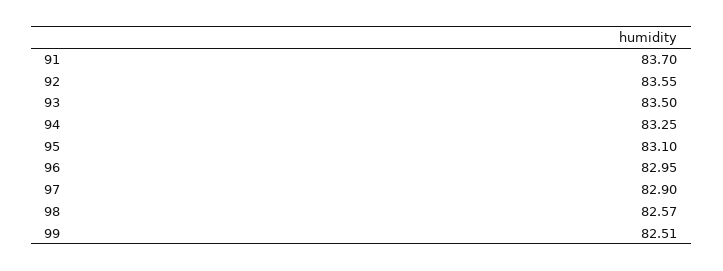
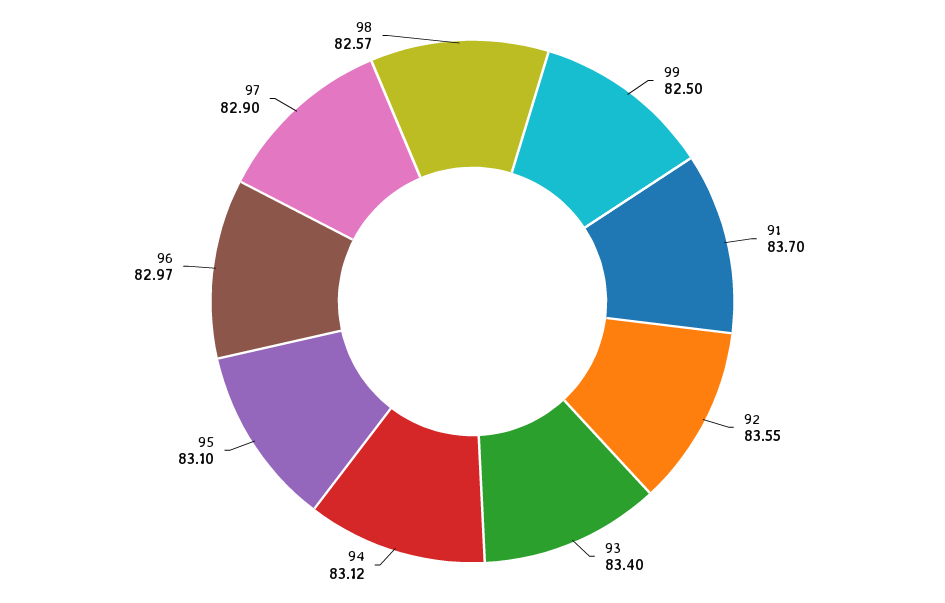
93: 83.5 -> 83.4
94: 83.25 -> 83.12
96: 82.95 -> 82.97
99: 82.51 -> 82.5

